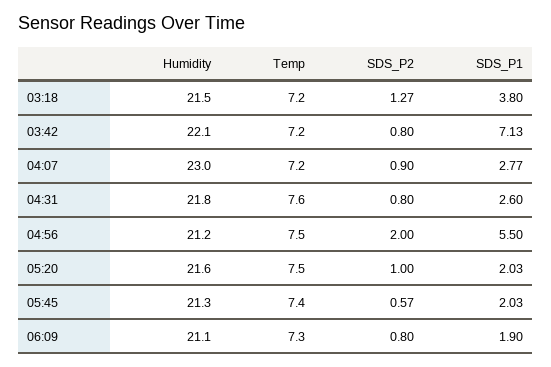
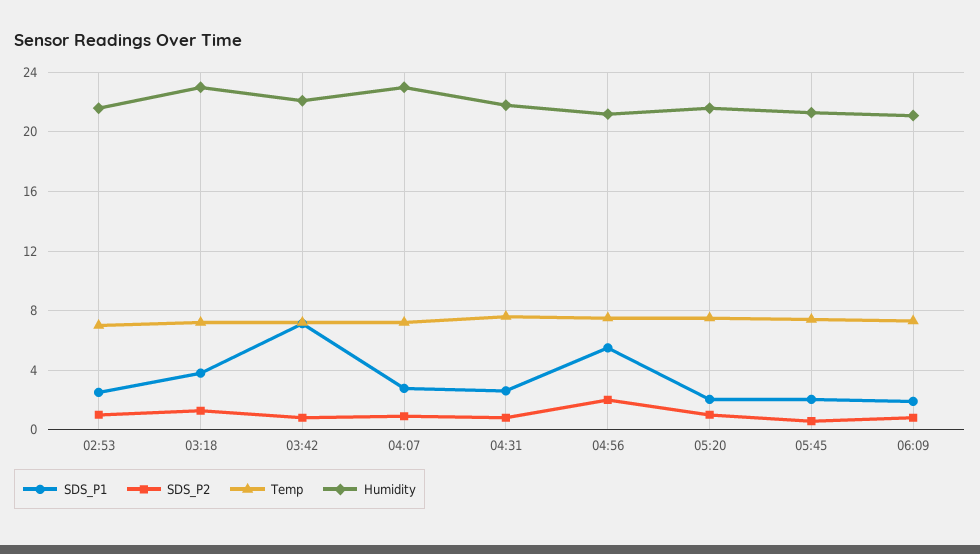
Humidity, 03:18: 21.5 -> 23
SDS_P1, 02:53: none -> 2.5
SDS_P2, 02:53: none -> 1
Temp, 02:53: none -> 7
Humidity, 02:53: none -> 21.5

